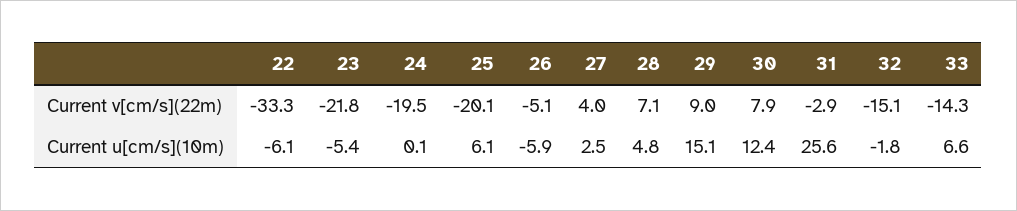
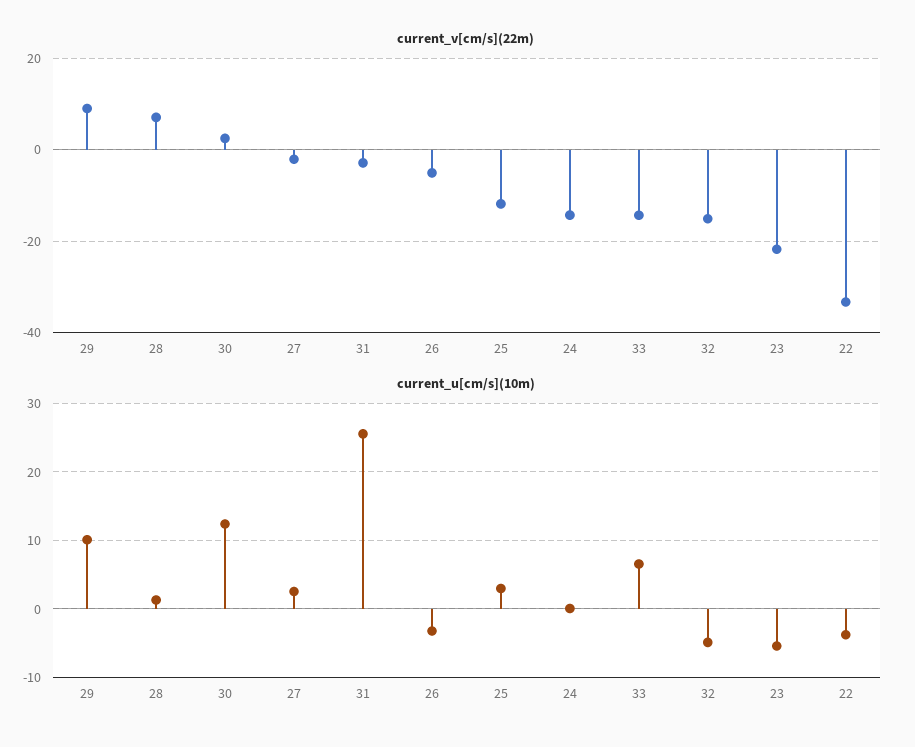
Current v[cm/s](22m), 24: -19.5 -> -14
Current v[cm/s](22m), 25: -20.1 -> -12
Current v[cm/s](22m), 27: 4 -> -2
Current v[cm/s](22m), 30: 7.9 -> 2
Current u[cm/s](10m), 22: -6.1 -> -4
Current u[cm/s](10m), 25: 6.1 -> 3
Current u[cm/s](10m), 26: -5.9 -> -3
Current u[cm/s](10m), 28: 4.8 -> 1
Current u[cm/s](10m), 29: 15.1 -> 10
Current u[cm/s](10m), 32: -1.8 -> -5

